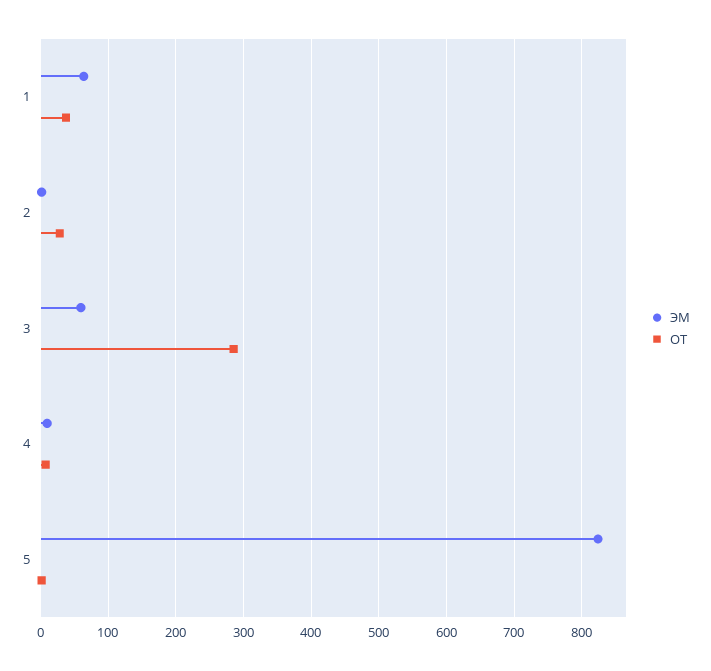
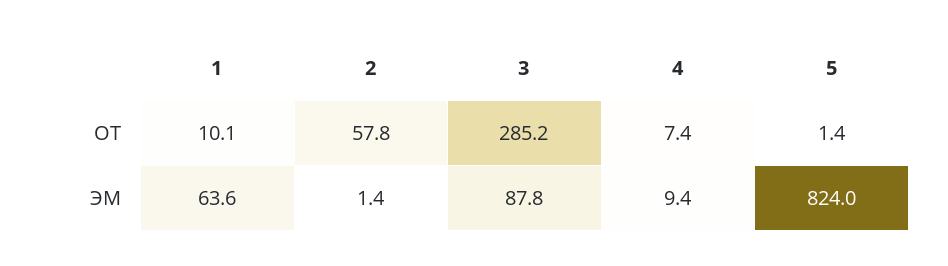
ОТ, 1: 40 -> 10.1
ОТ, 2: 30 -> 57.8
ЭМ, 3: 60 -> 87.8

